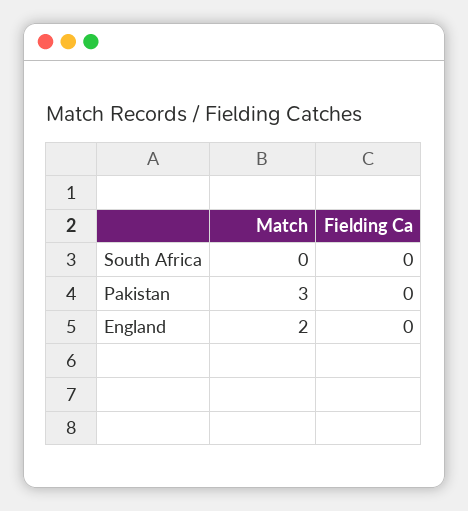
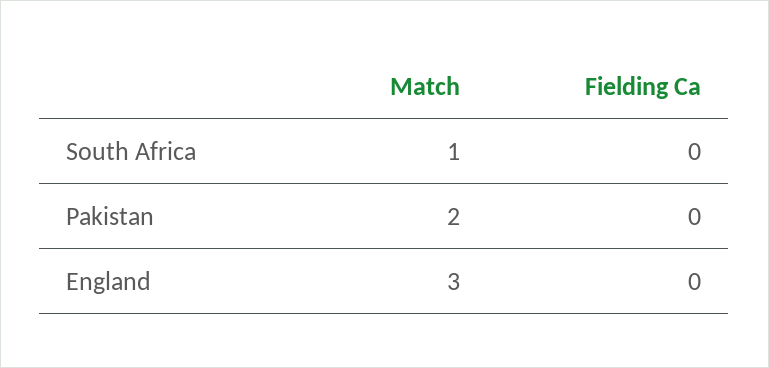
Match, South Africa: 0 -> 1
Match, Pakistan: 3 -> 2
Match, England: 2 -> 3

